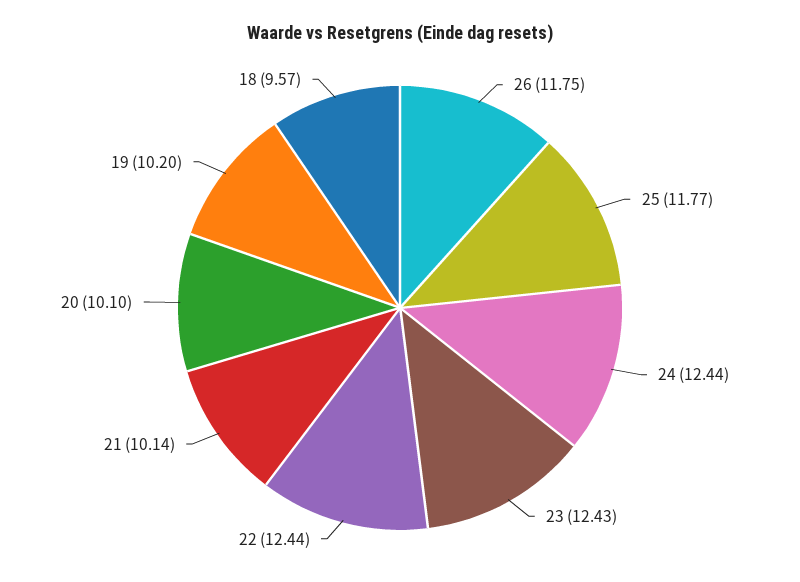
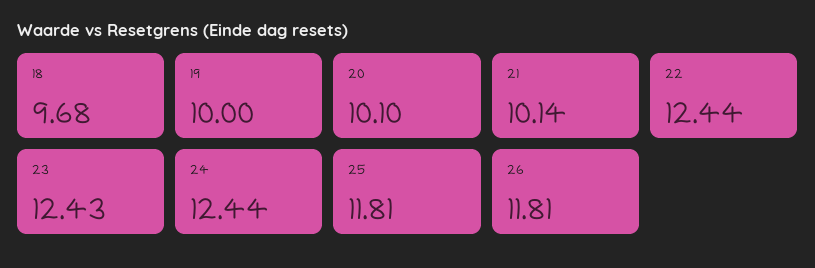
26: 11.75 -> 11.81
25: 11.77 -> 11.81
19: 10.2 -> 10
18: 9.57 -> 9.68

